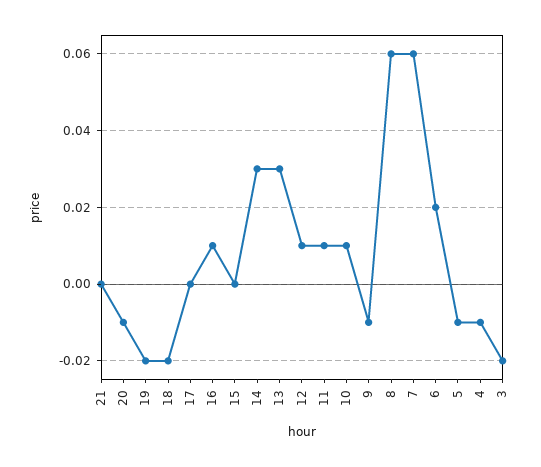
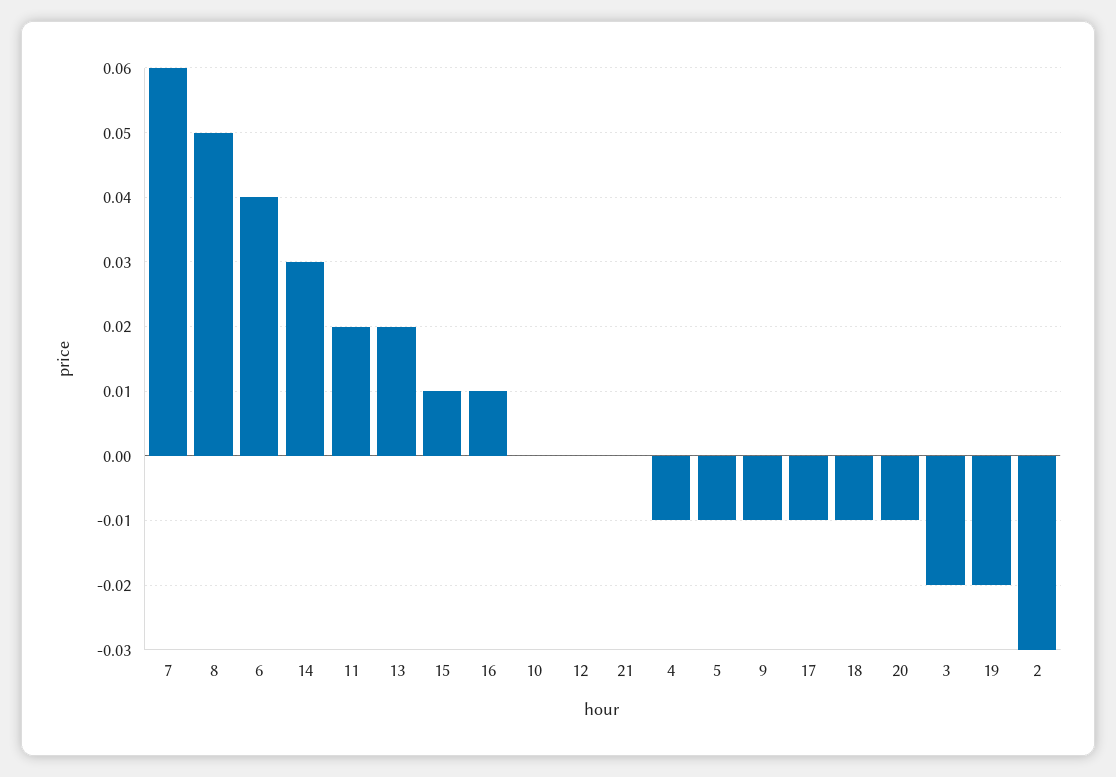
18: -0.02 -> -0.01
17: 0 -> -0.01
15: 0 -> 0.01
13: 0.03 -> 0.02
12: 0.01 -> 0
11: 0.01 -> 0.02
10: 0.01 -> 0
8: 0.06 -> 0.05
6: 0.02 -> 0.04
2: none -> -0.03

